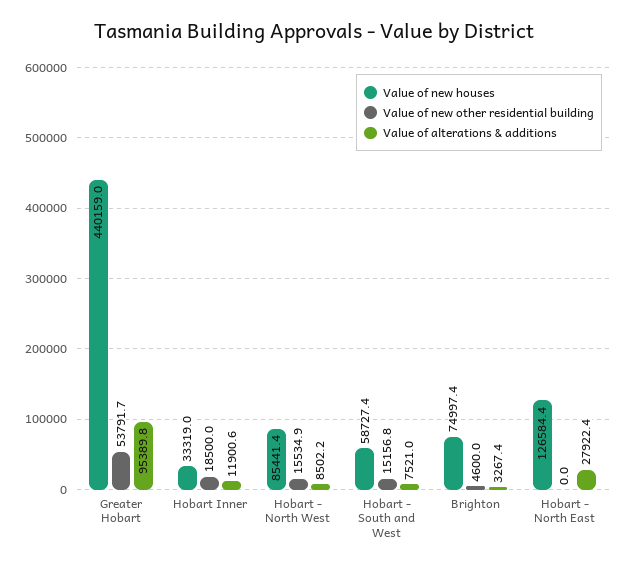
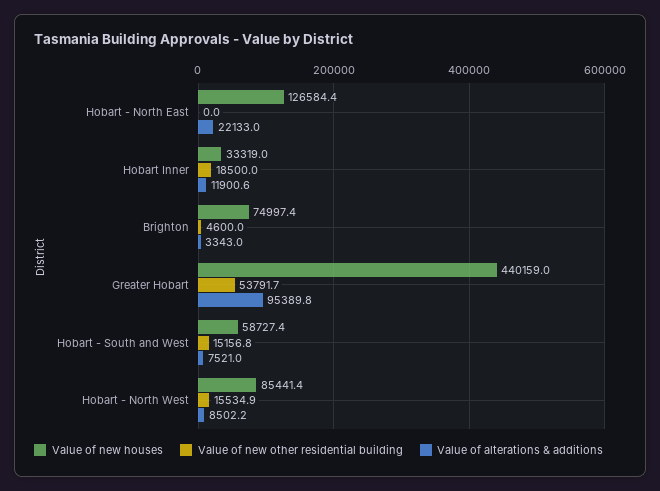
Value of alterations & additions, Brighton: 3267.4 -> 3343
Value of alterations & additions, Hobart - North East: 27922.4 -> 22133

